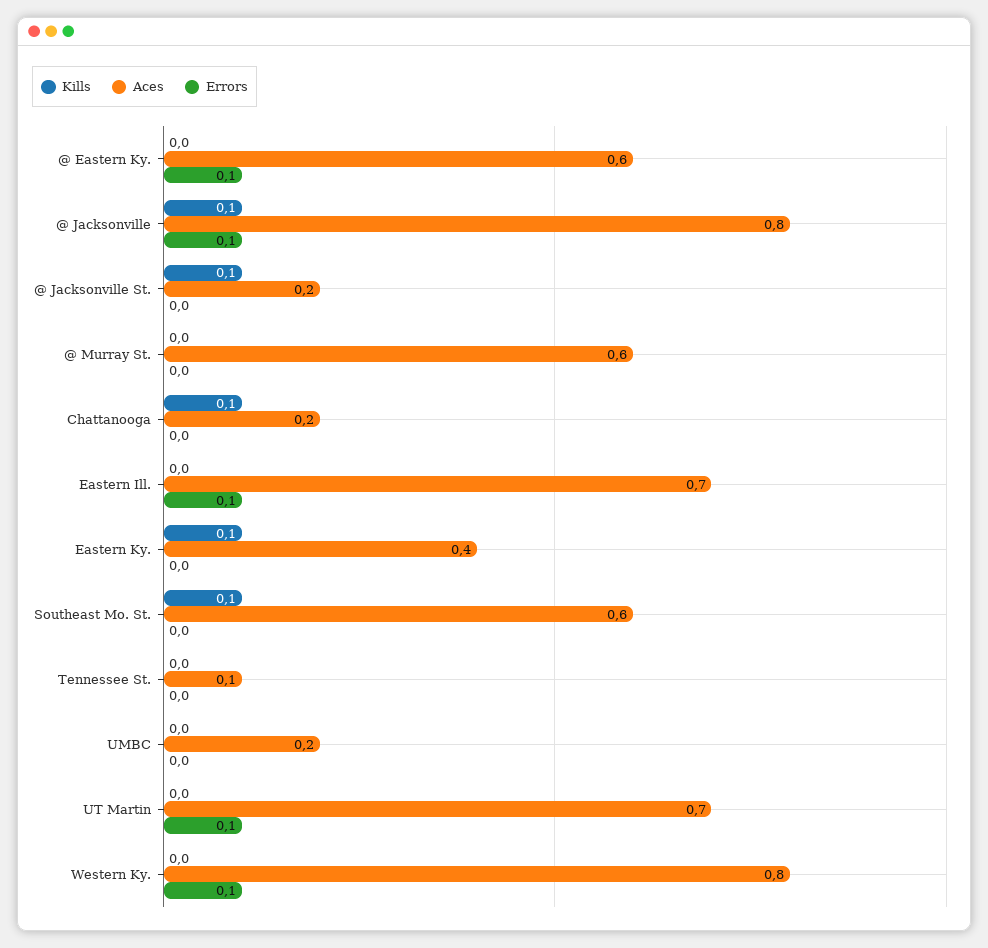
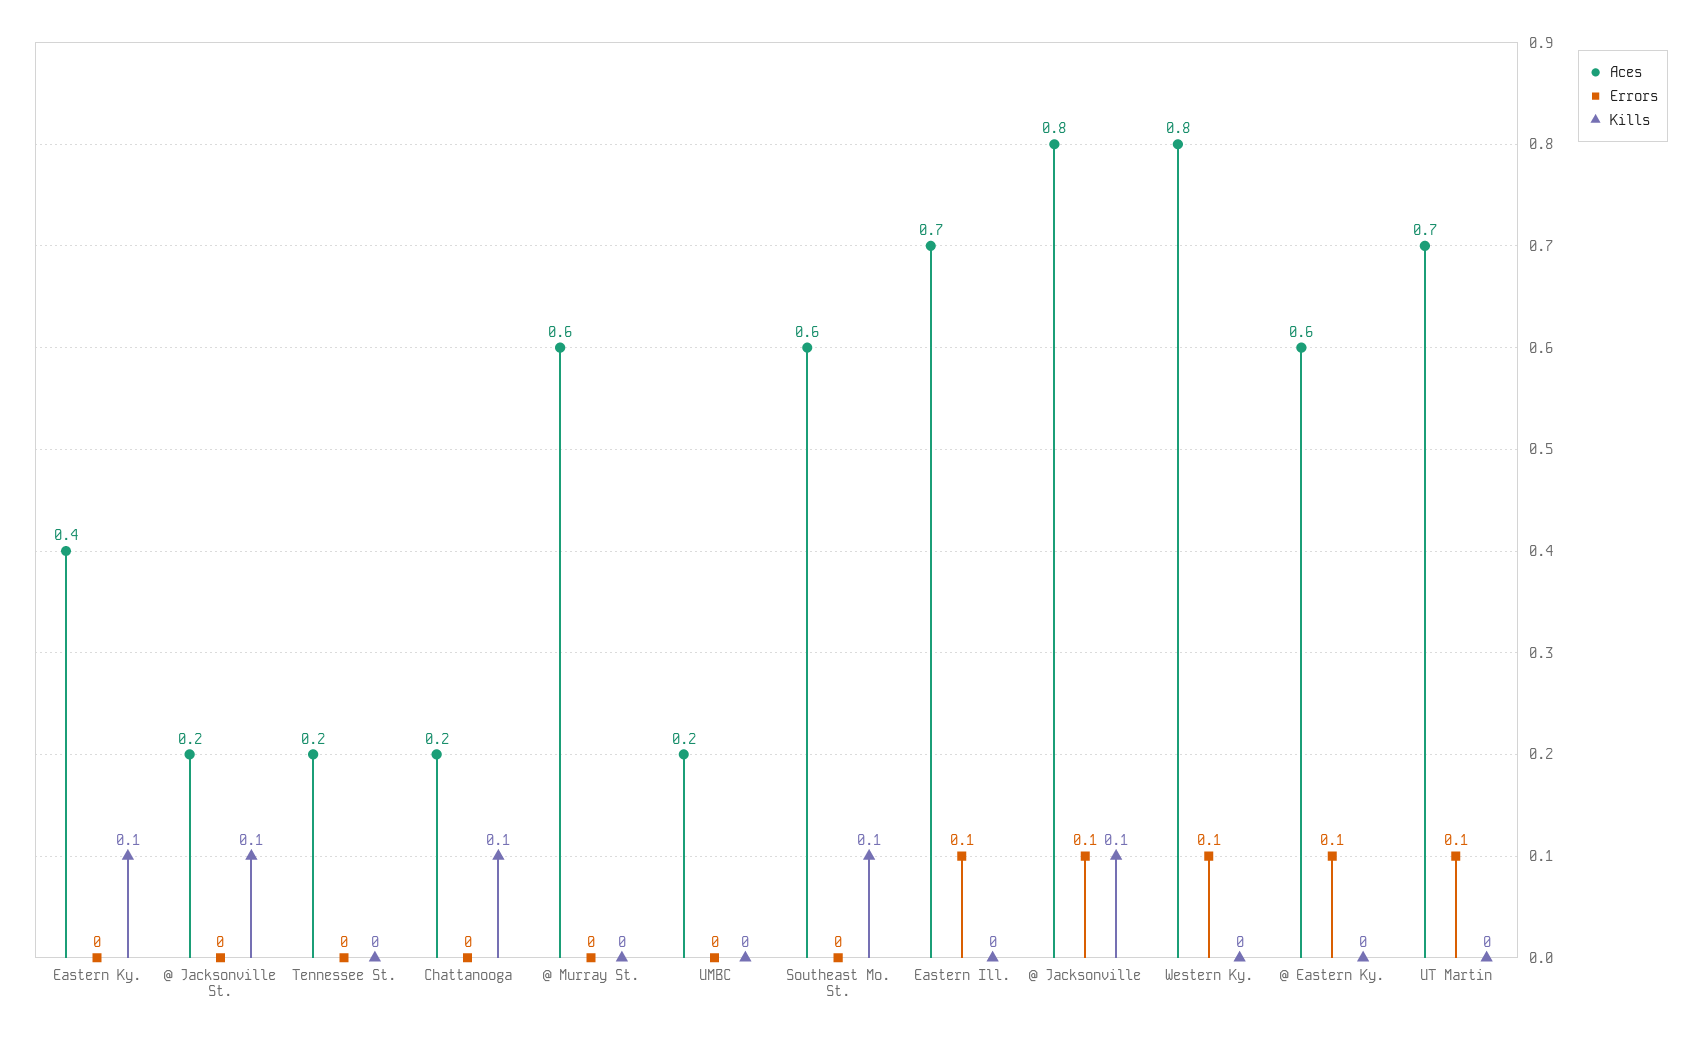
Aces, Tennessee St.: 0.1 -> 0.2

